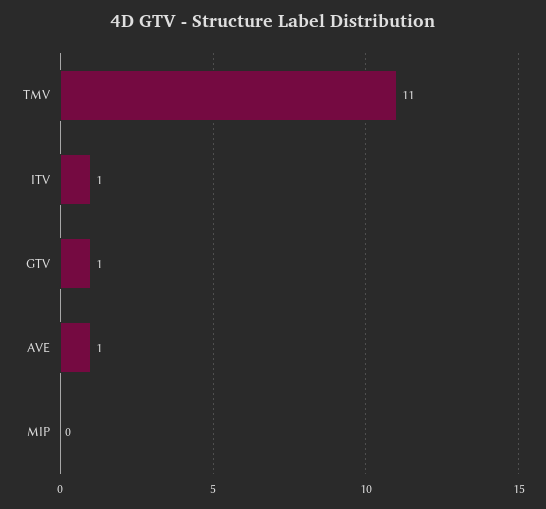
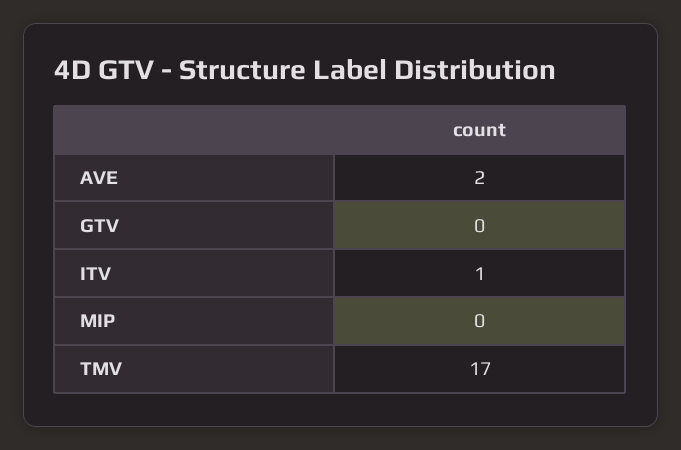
TMV: 11 -> 17
GTV: 1 -> 0
AVE: 1 -> 2

